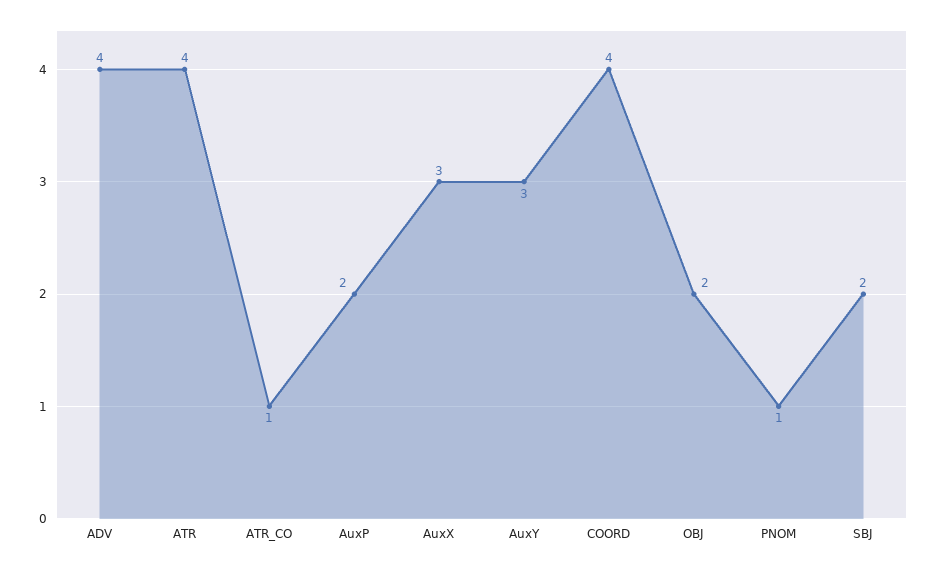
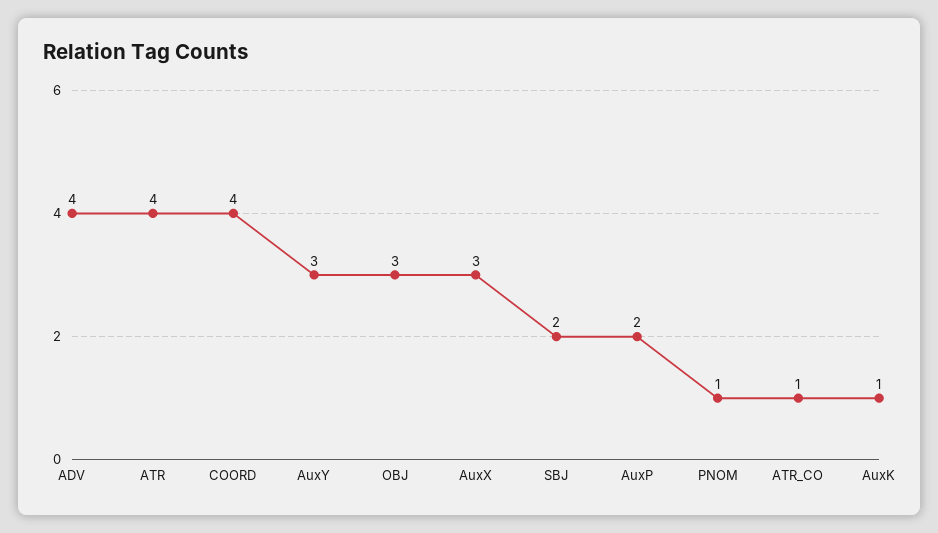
OBJ: 2 -> 3
AuxK: none -> 1

